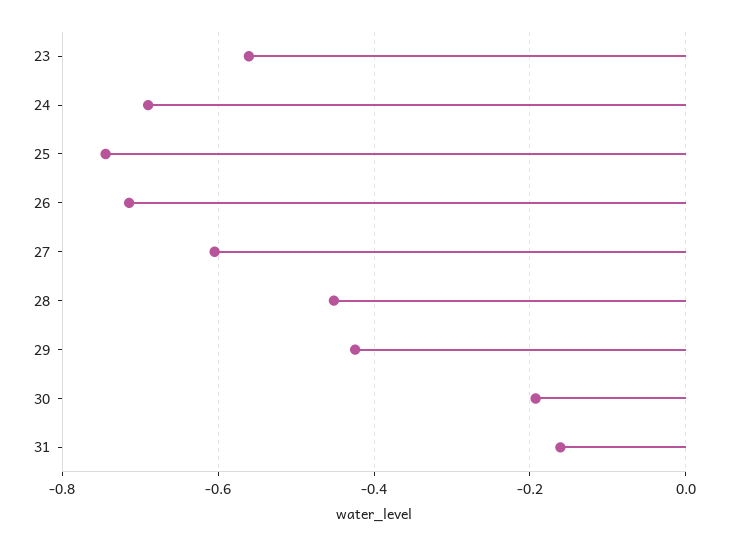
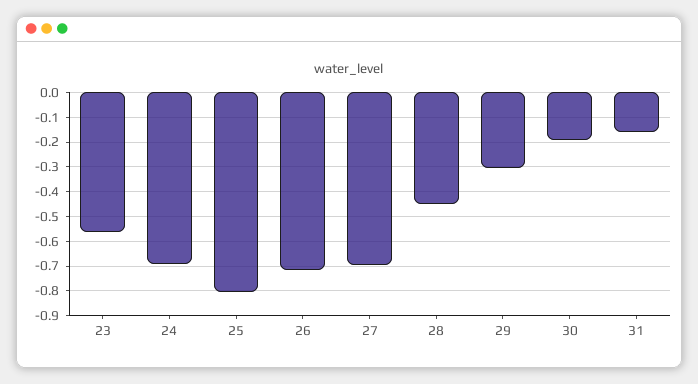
25: -0.74 -> -0.8
27: -0.6 -> -0.7
29: -0.42 -> -0.3

